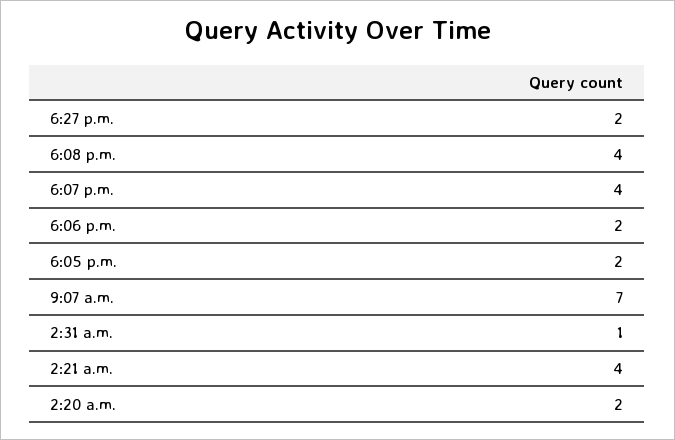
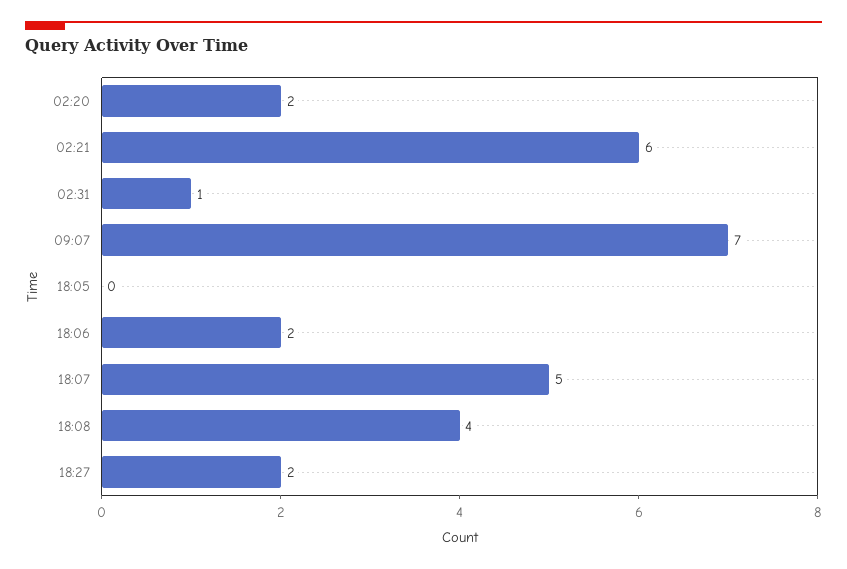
6:07 p.m.: 4 -> 5
6:05 p.m.: 2 -> 0
2:21 a.m.: 4 -> 6

